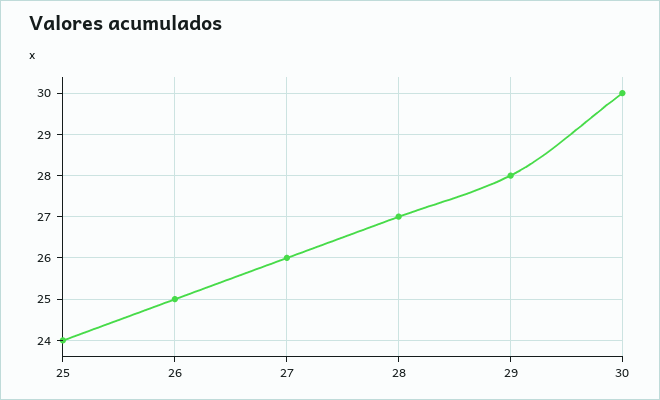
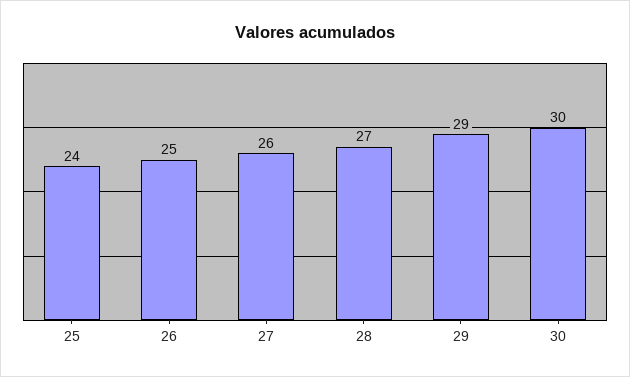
29: 28 -> 29

